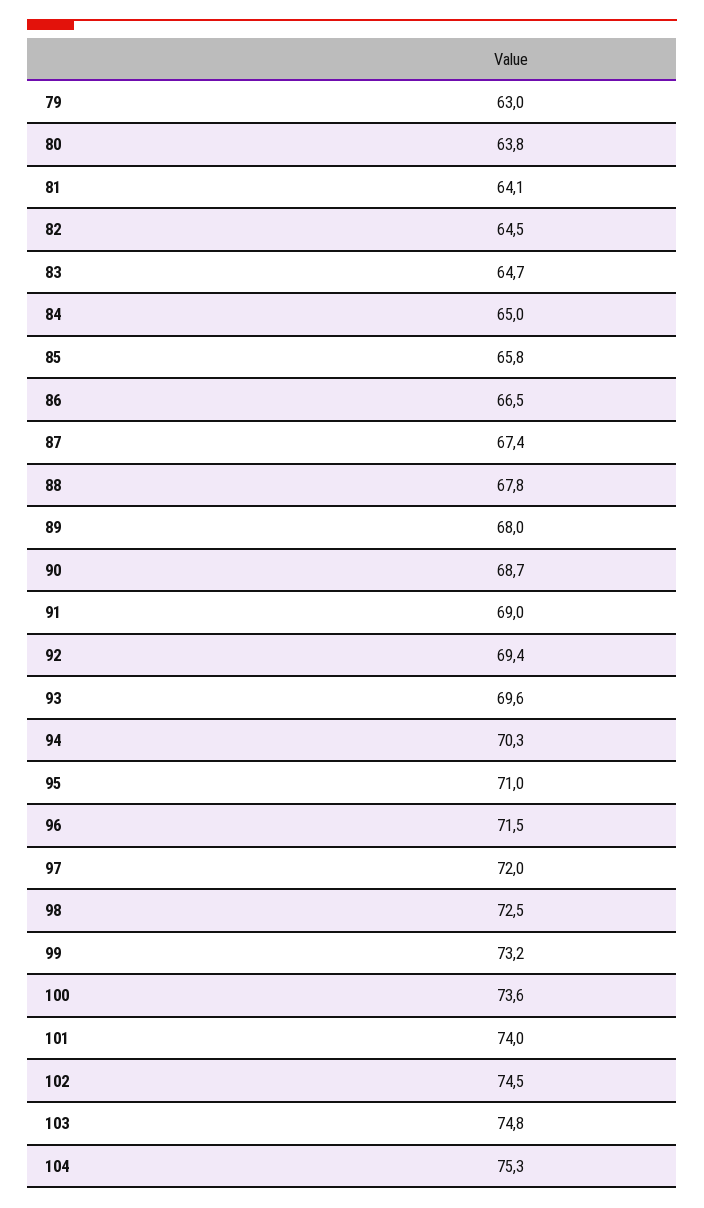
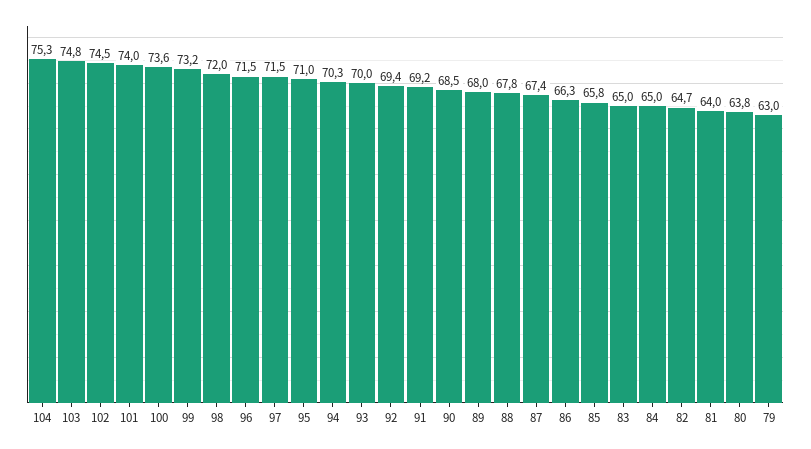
81: 64.1 -> 64
82: 64.5 -> 64.7
83: 64.7 -> 65
86: 66.5 -> 66.3
90: 68.7 -> 68.5
91: 69 -> 69.2
93: 69.6 -> 70
97: 72 -> 71.5
98: 72.5 -> 72

